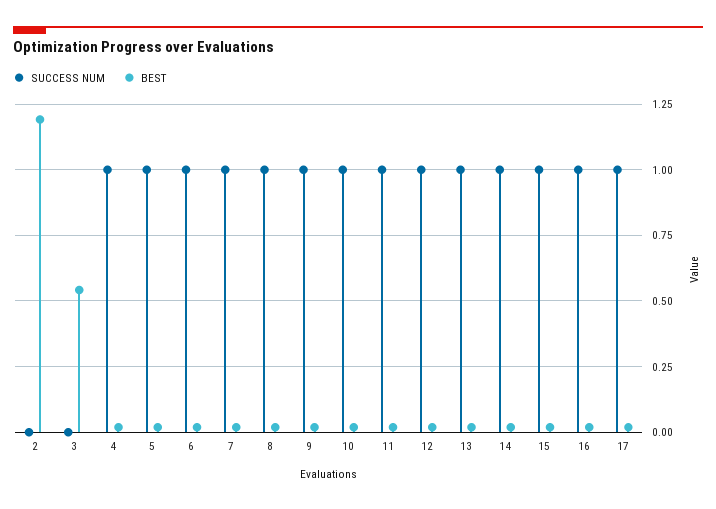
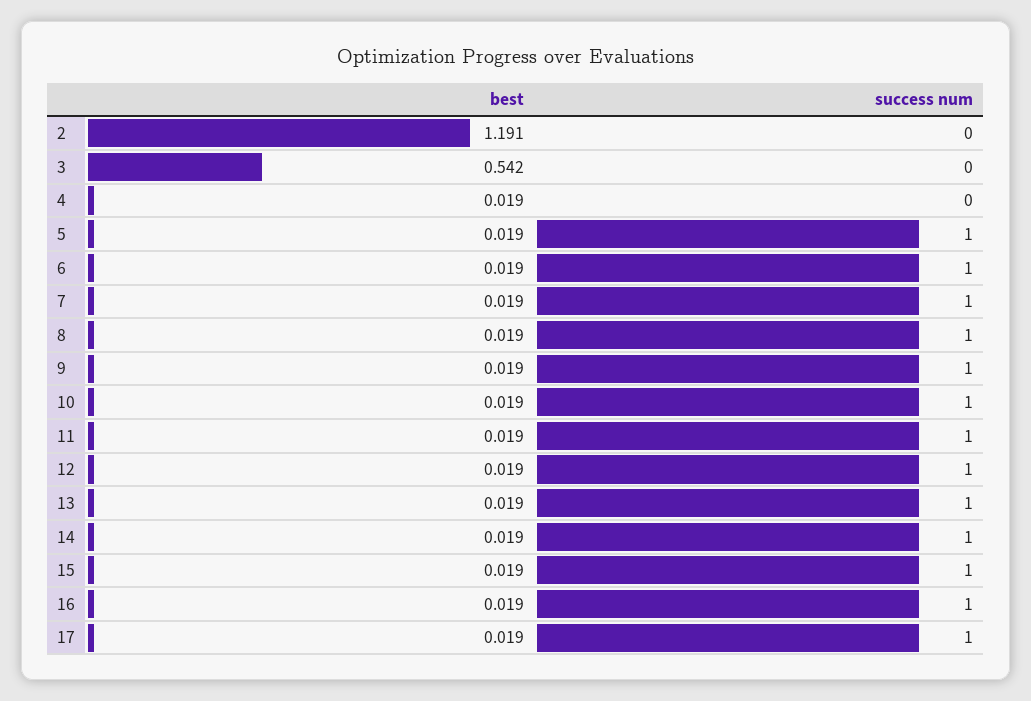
SUCCESS NUM, 4: 1 -> 0

